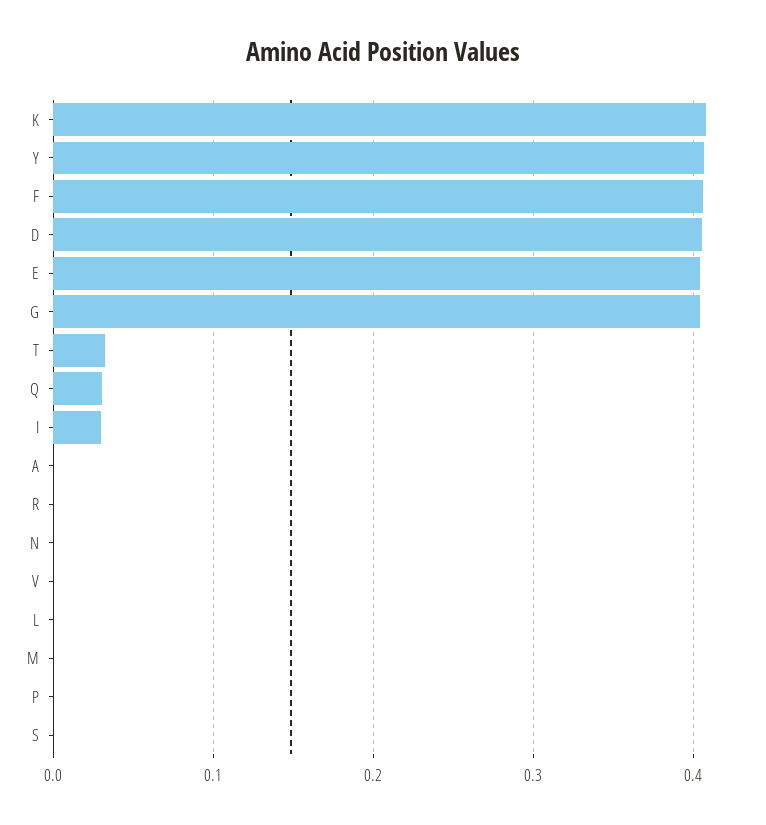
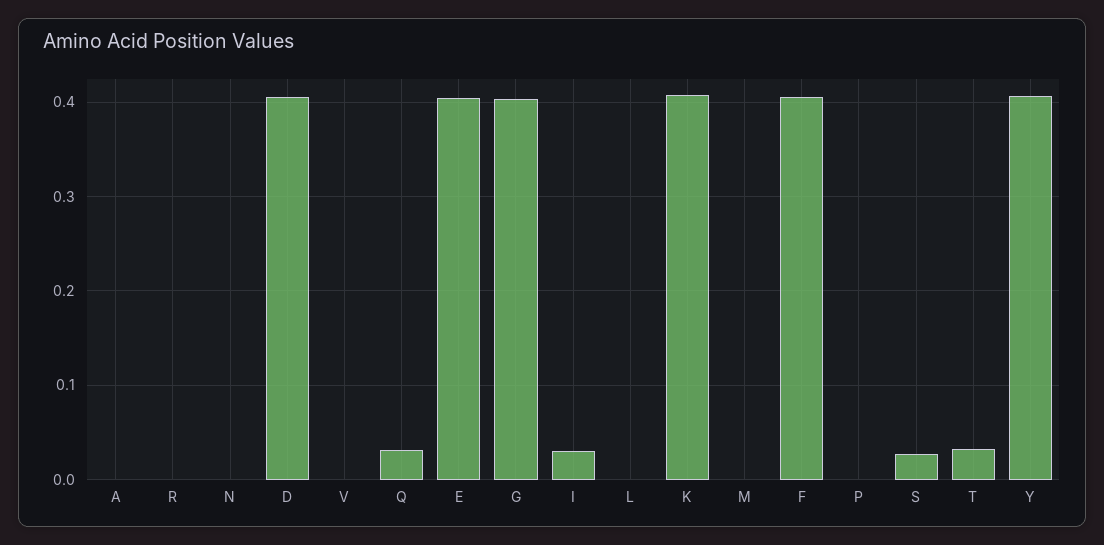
S: 0 -> 0.03

